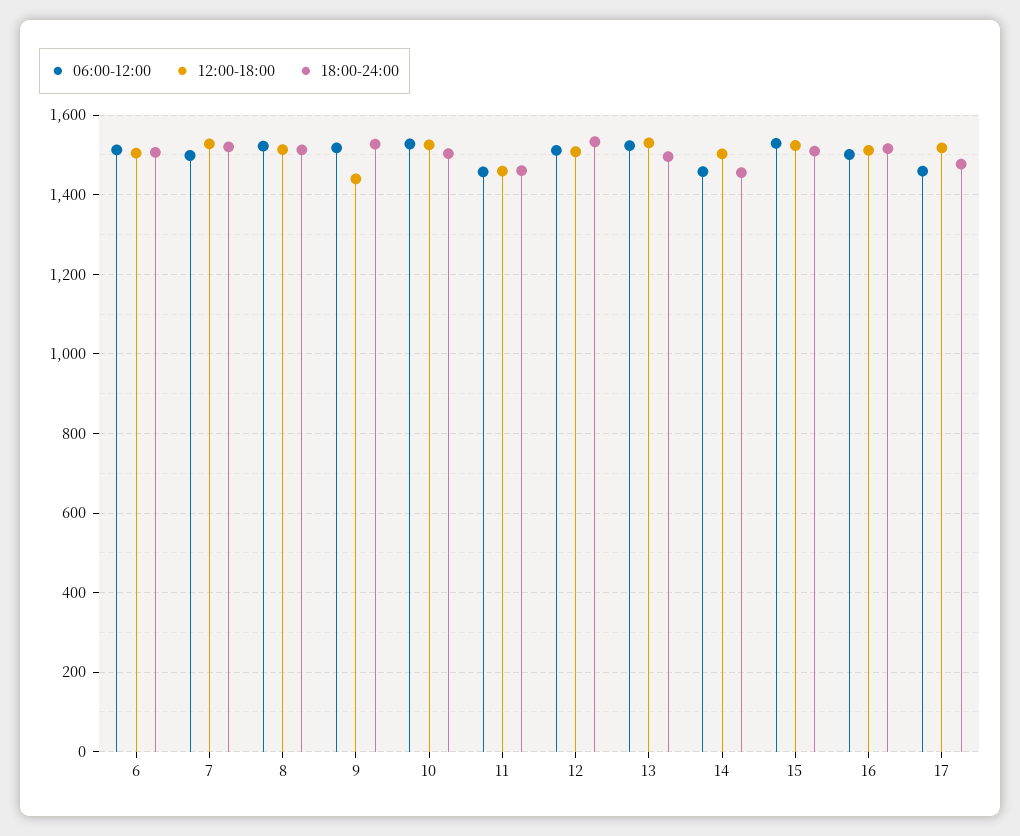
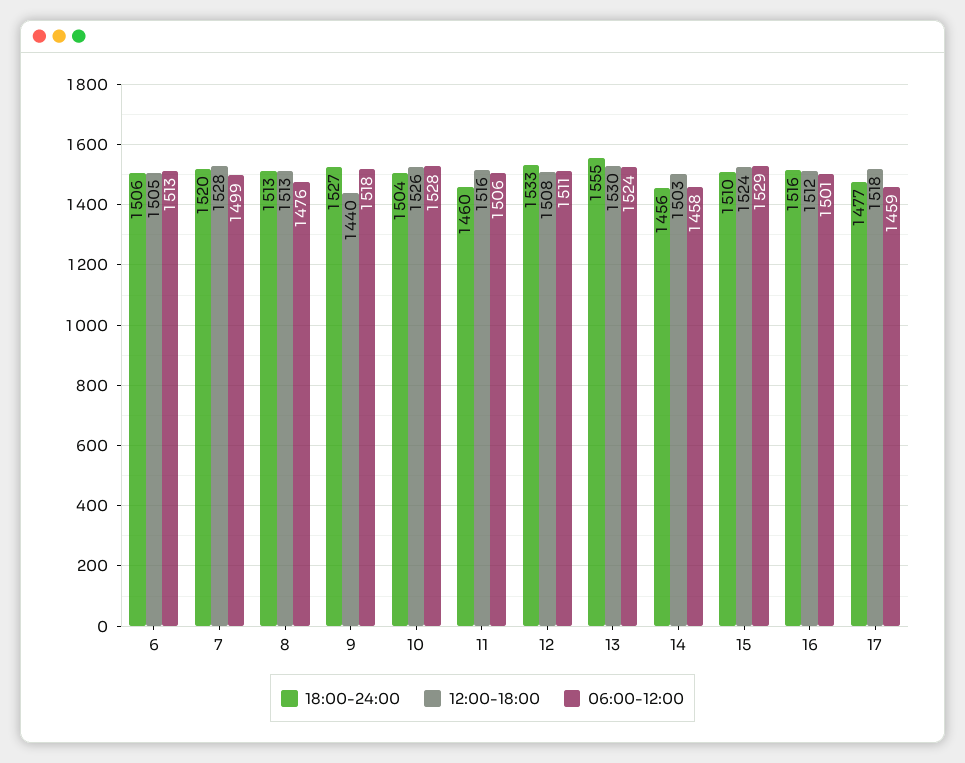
06:00-12:00, 8: 1520 -> 1476
06:00-12:00, 11: 1460 -> 1506
12:00-18:00, 11: 1460 -> 1516
18:00-24:00, 13: 1500 -> 1555

